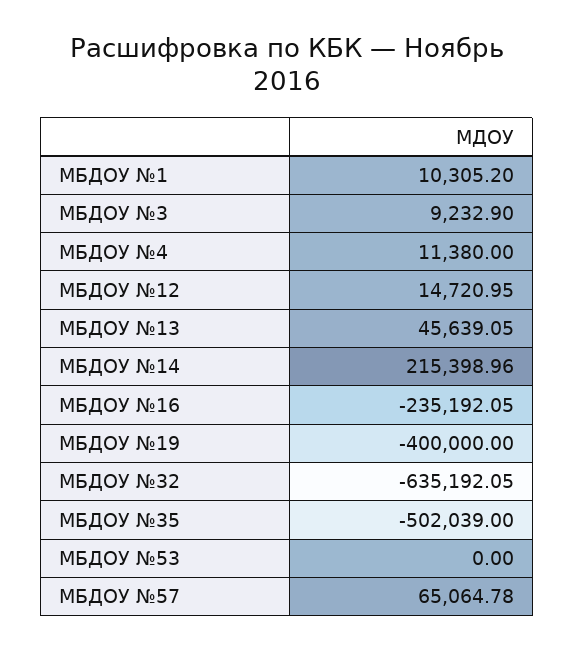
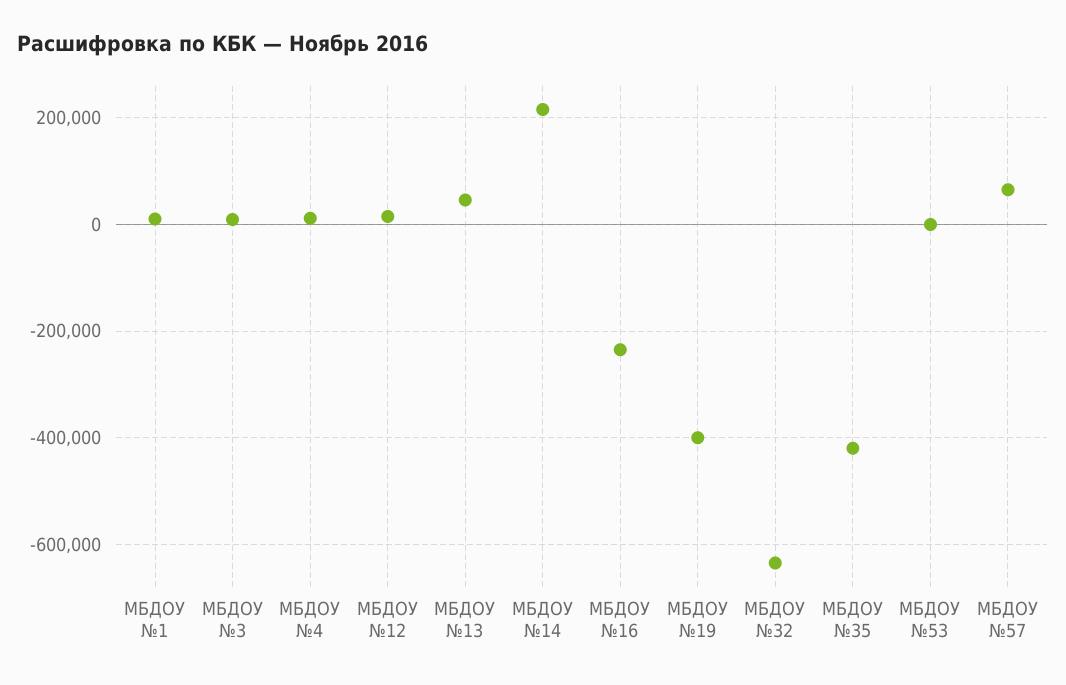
МБДОУ №35: -502039 -> -420000

